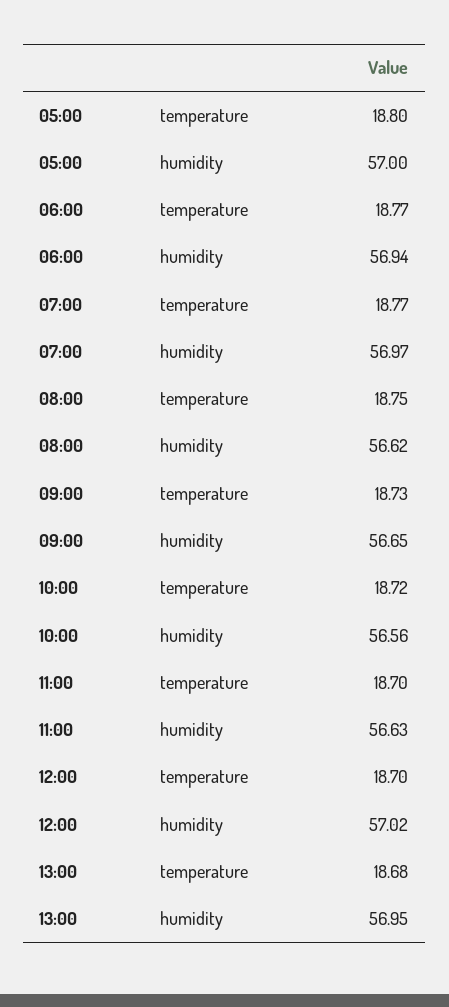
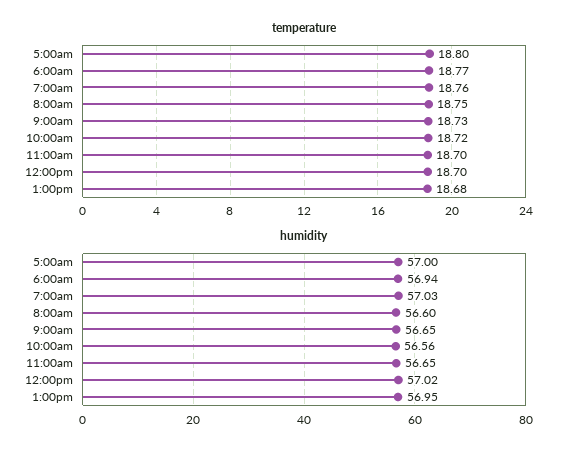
temperature, 07:00: 18.77 -> 18.76
humidity, 07:00: 56.97 -> 57.03
humidity, 08:00: 56.62 -> 56.6
humidity, 11:00: 56.63 -> 56.65

